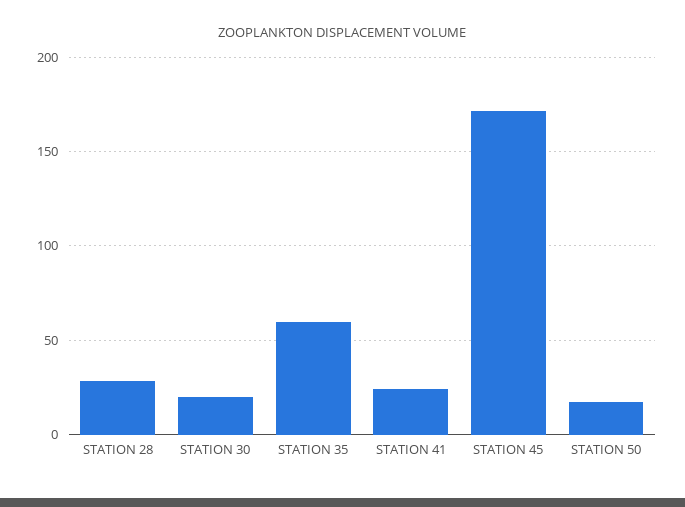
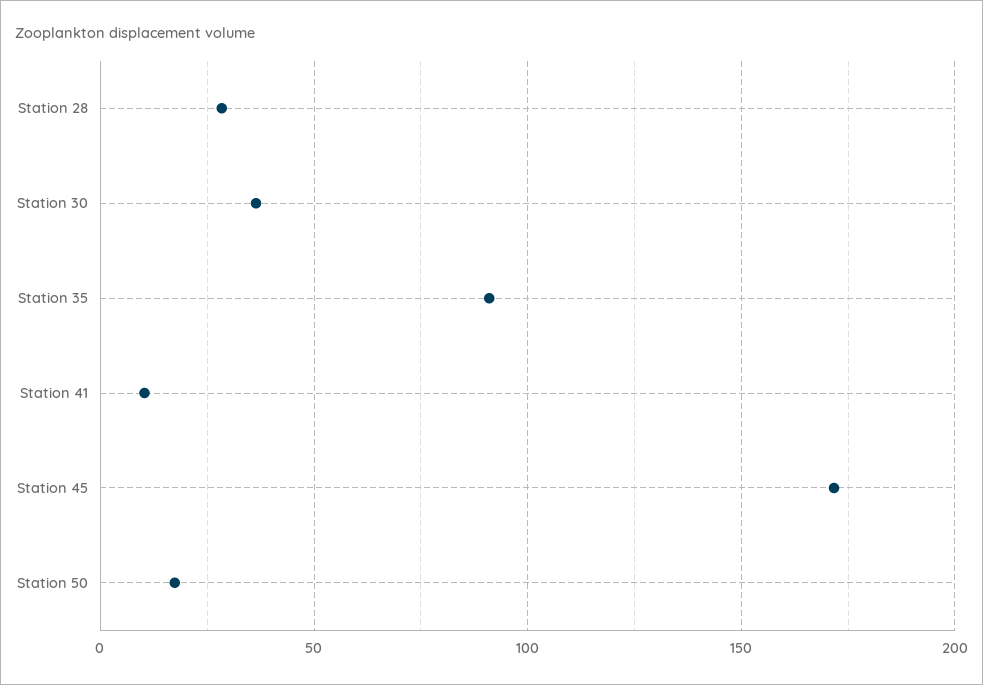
STATION 30: 20 -> 35
STATION 35: 60 -> 90
STATION 41: 25 -> 10

